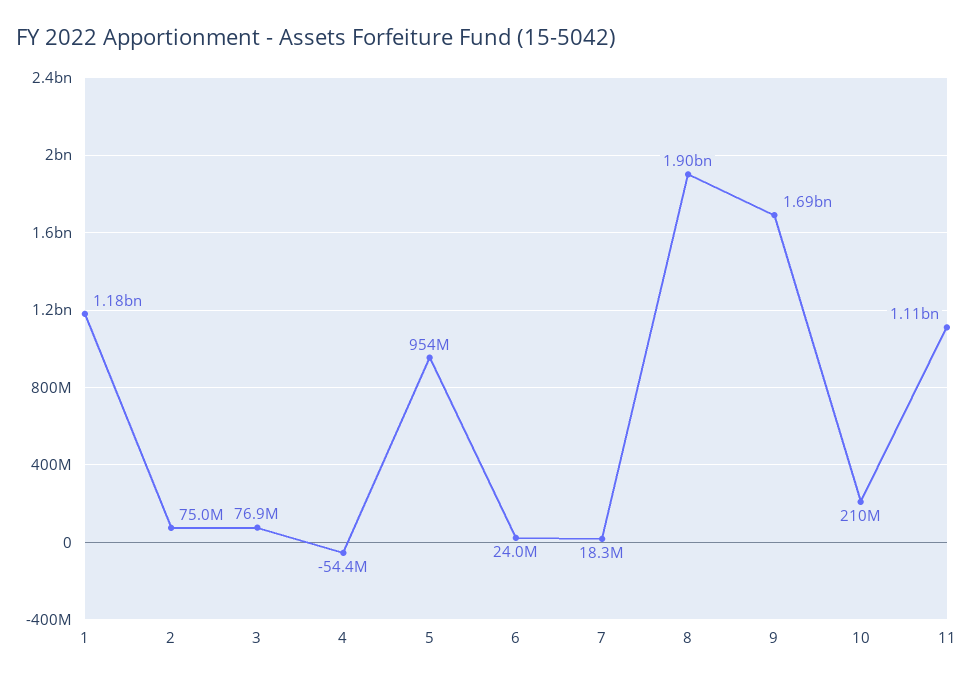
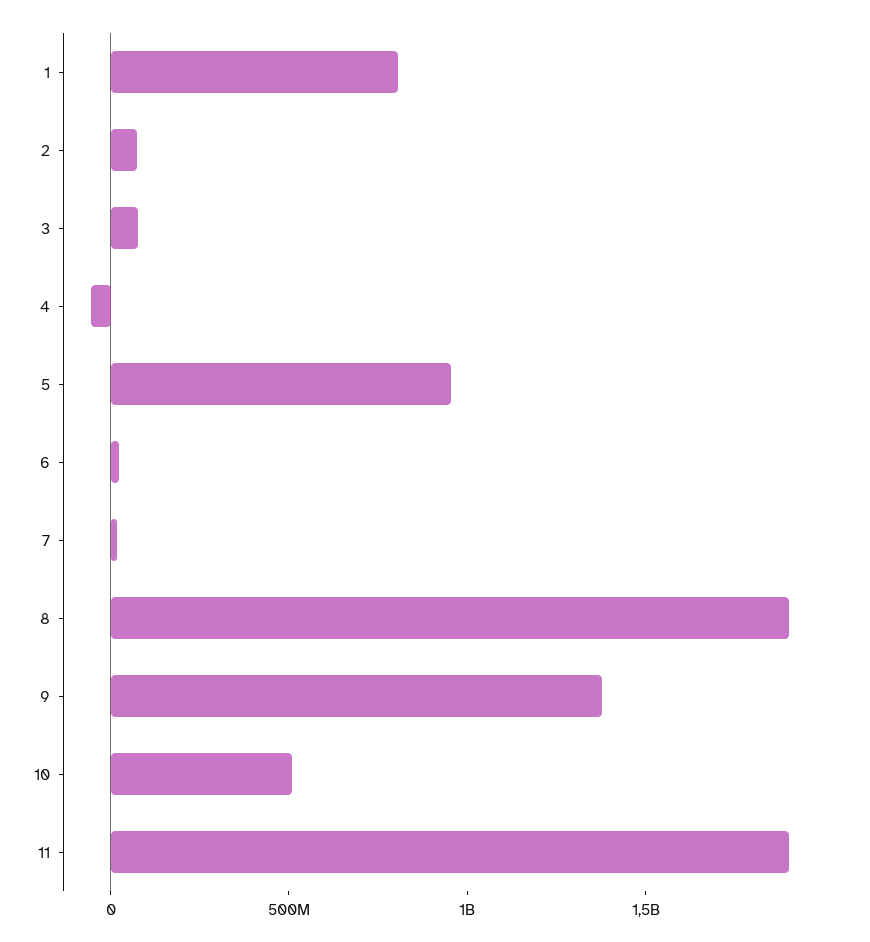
1: 1180000000 -> 800000000
9: 1690000000 -> 1400000000
10: 210000000 -> 500000000
11: 1110000000 -> 1900000000

